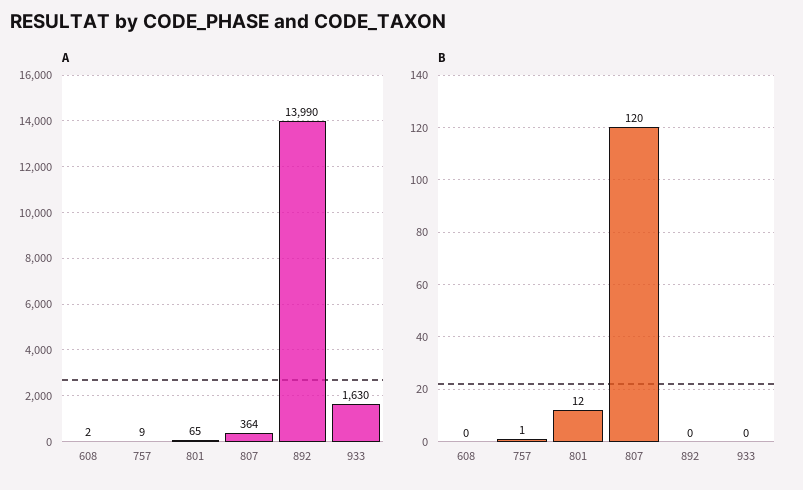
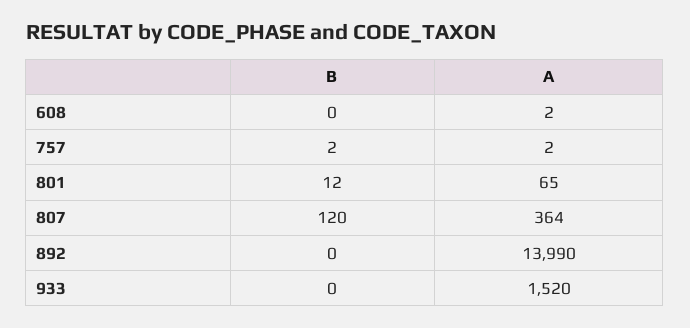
A, 757: 9 -> 2
A, 933: 1630 -> 1520
B, 757: 1 -> 2

